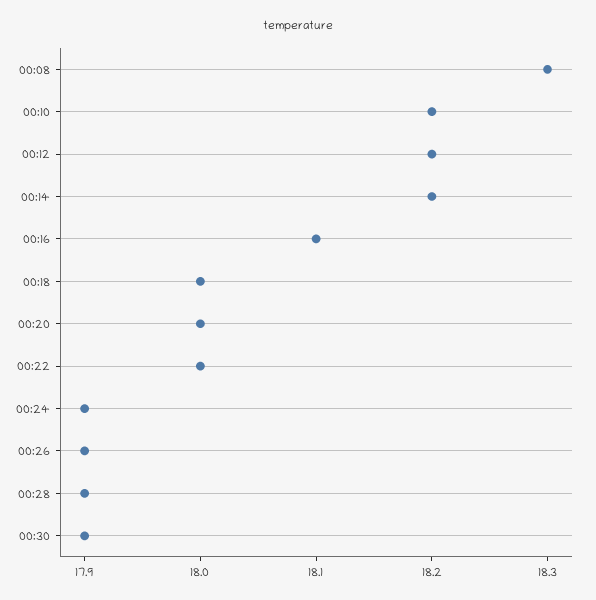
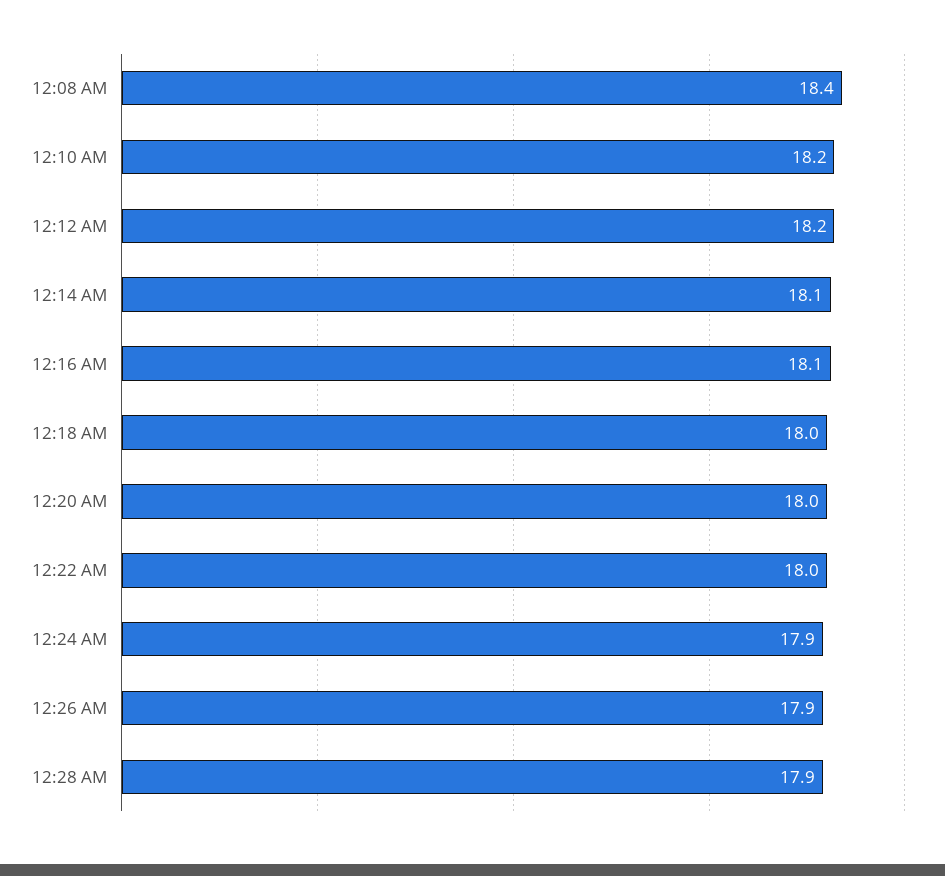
00:08: 18.3 -> 18.4
00:14: 18.2 -> 18.1
00:30: 17.9 -> none

